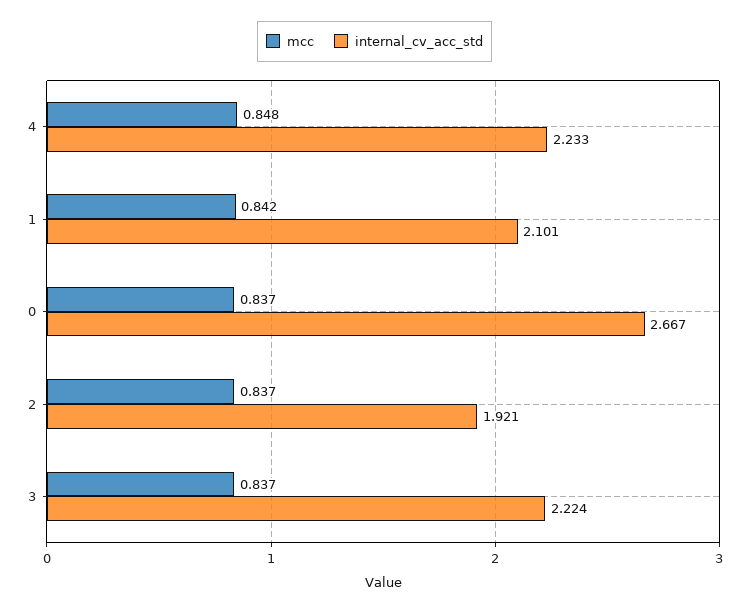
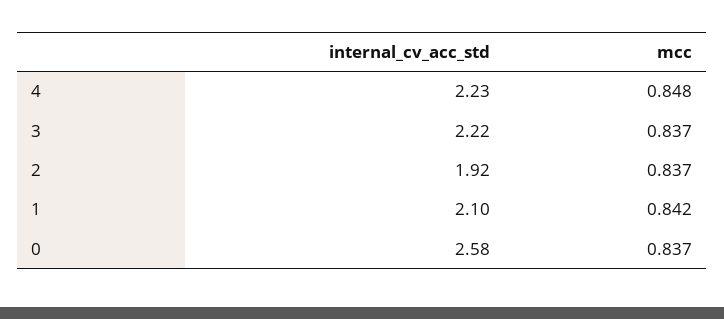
internal_cv_acc_std, 0: 2.667 -> 2.58

